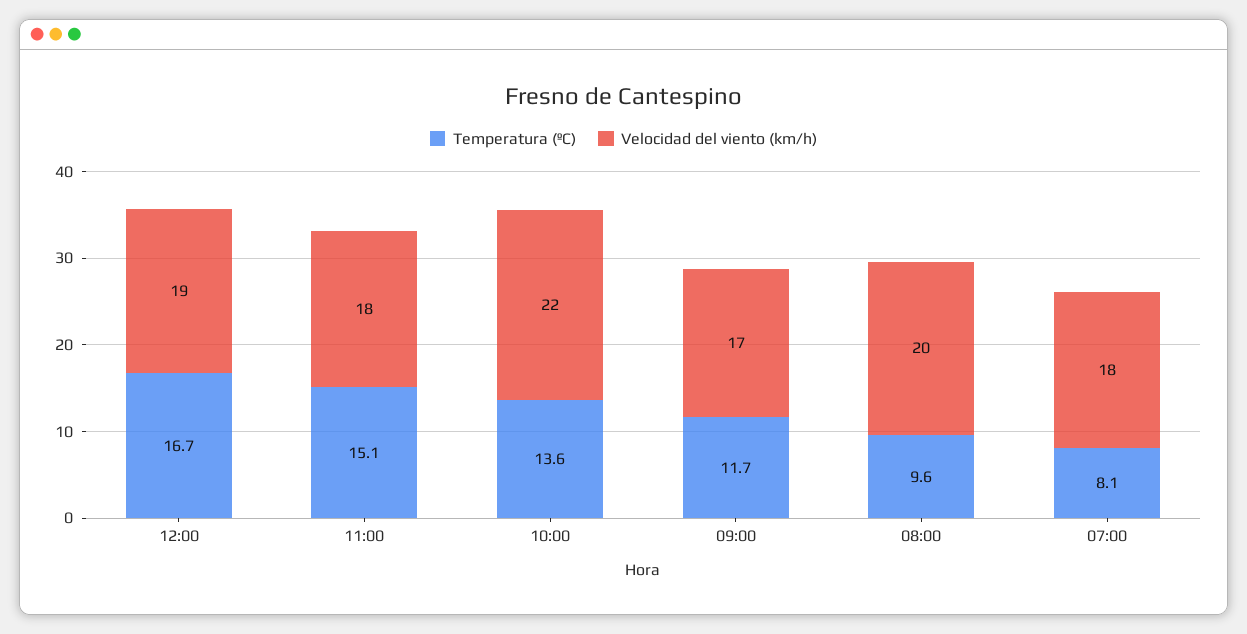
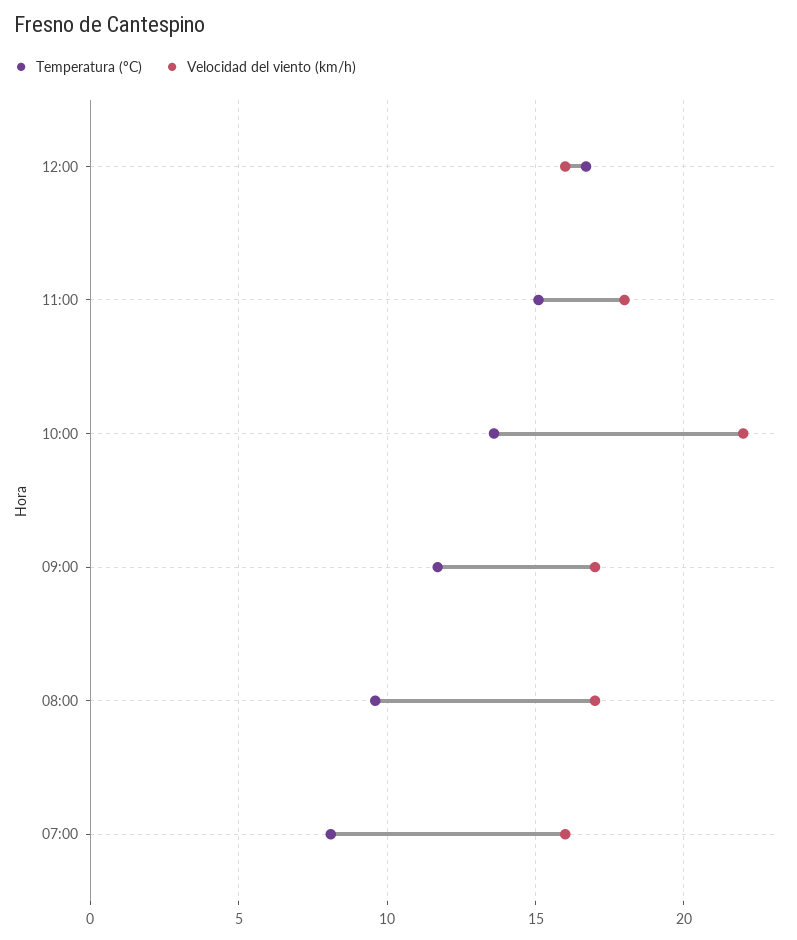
Velocidad del viento (km/h), 12:00: 19 -> 16
Velocidad del viento (km/h), 08:00: 20 -> 17
Velocidad del viento (km/h), 07:00: 18 -> 16

